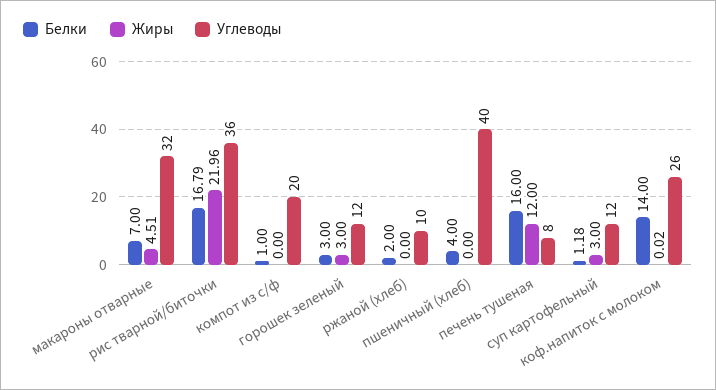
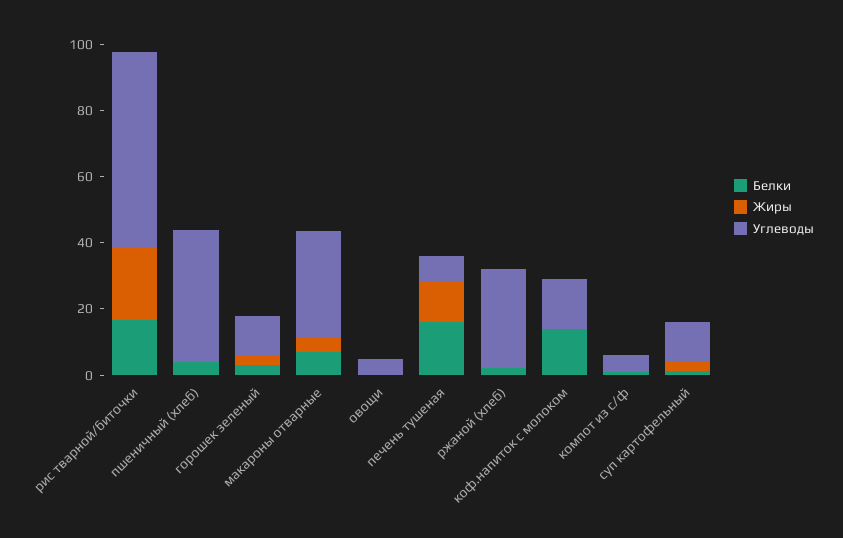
Углеводы, рис тварной/биточки: 36 -> 60
Углеводы, компот из с/ф: 20 -> 5
Углеводы, ржаной (хлеб): 10 -> 30
Углеводы, коф.напиток с молоком: 26 -> 15
Белки, овощи: none -> 0
Жиры, овощи: none -> 0
Углеводы, овощи: none -> 5

